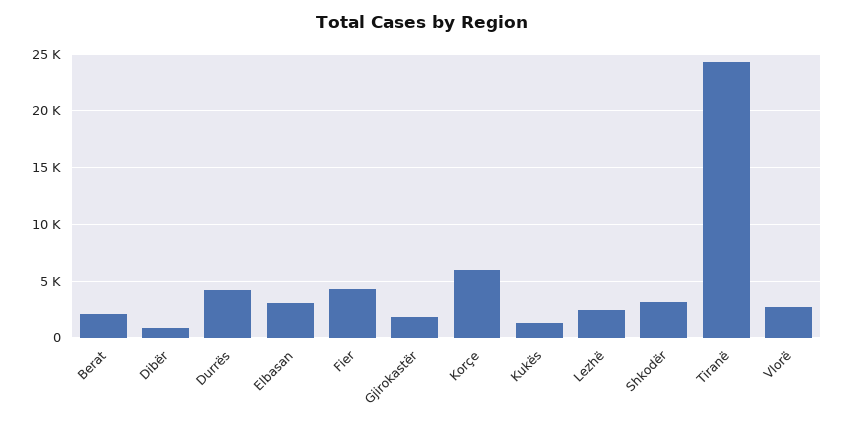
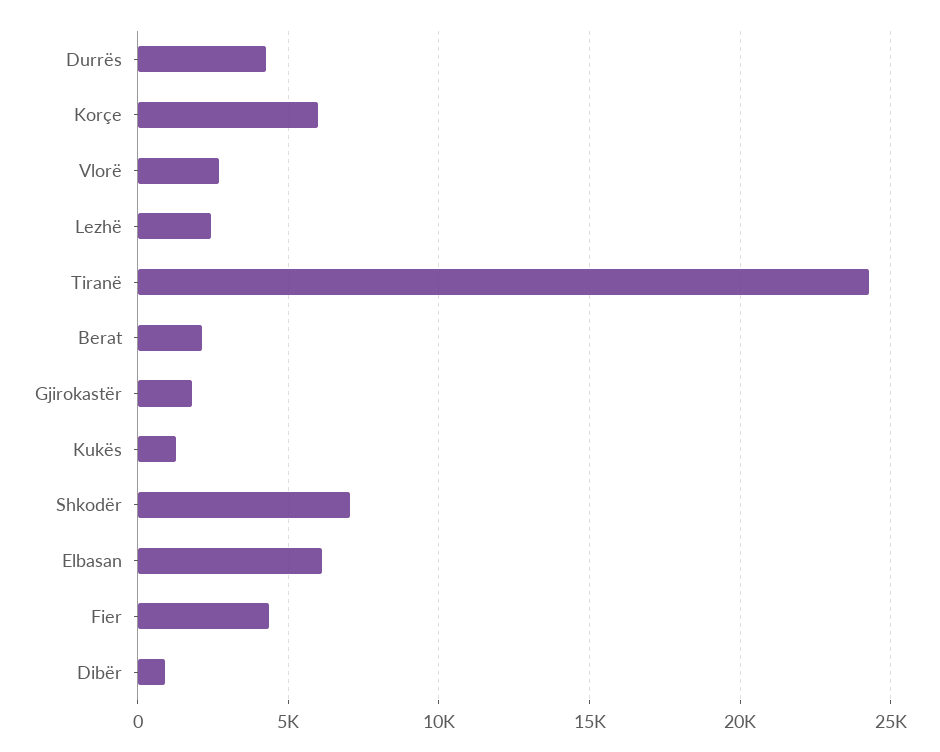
Elbasan: 3000 -> 6000
Shkodër: 3000 -> 7000

